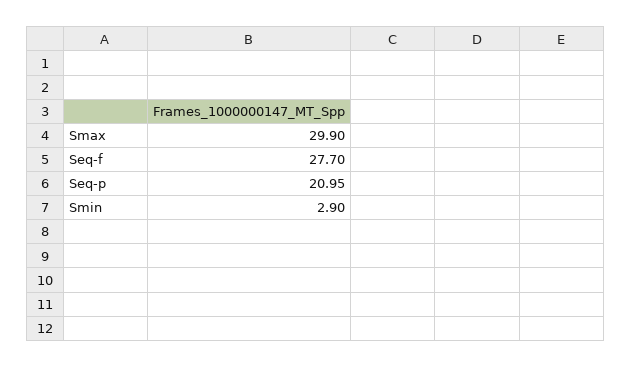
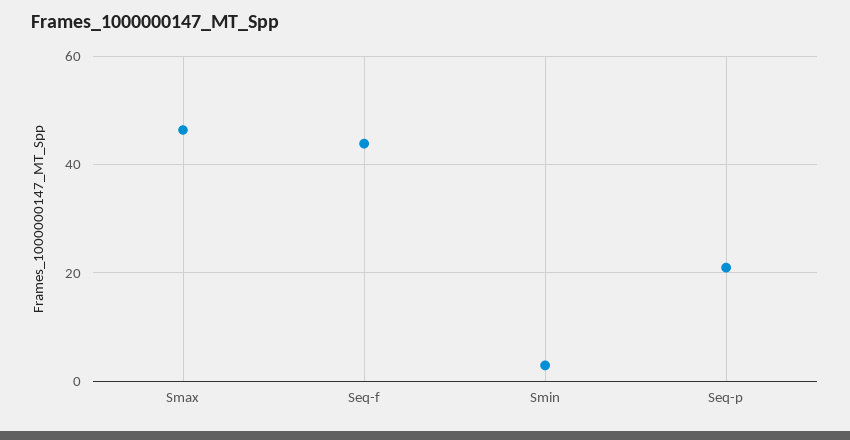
Smax: 29.9 -> 46
Seq-f: 27.7 -> 44

